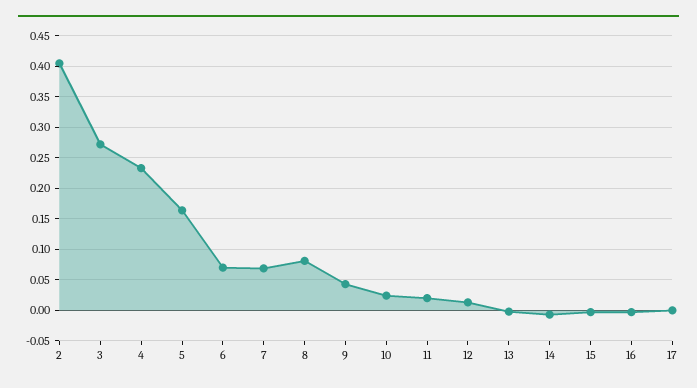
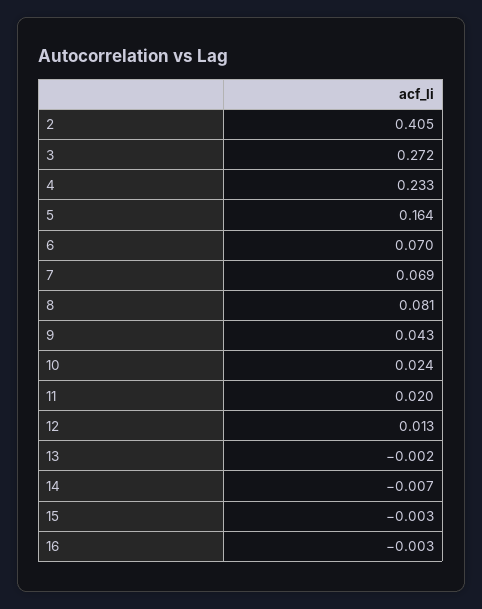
17: 0 -> none

